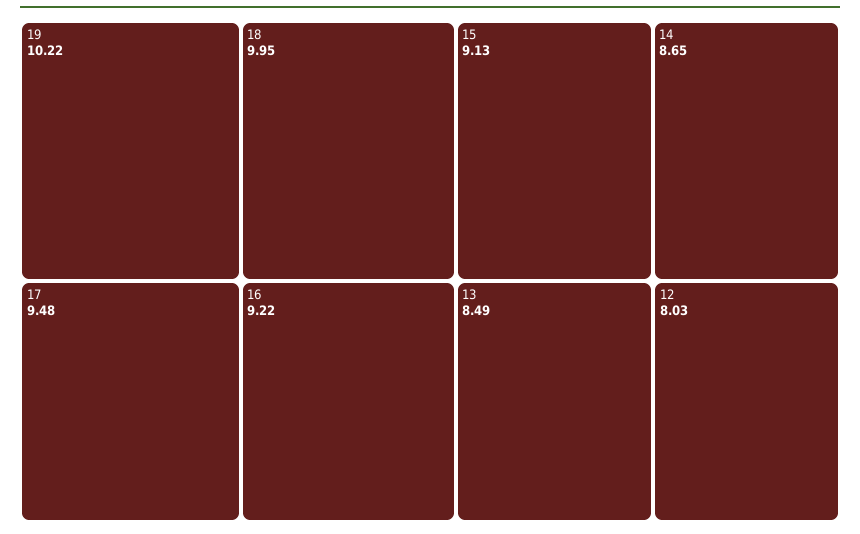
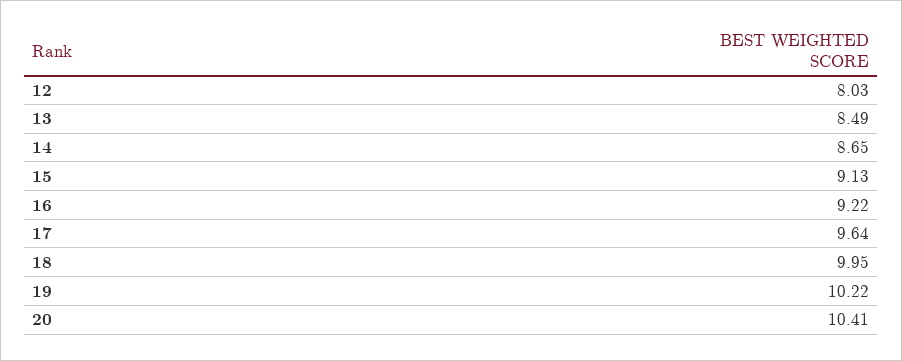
17: 9.48 -> 9.64
20: none -> 10.41

